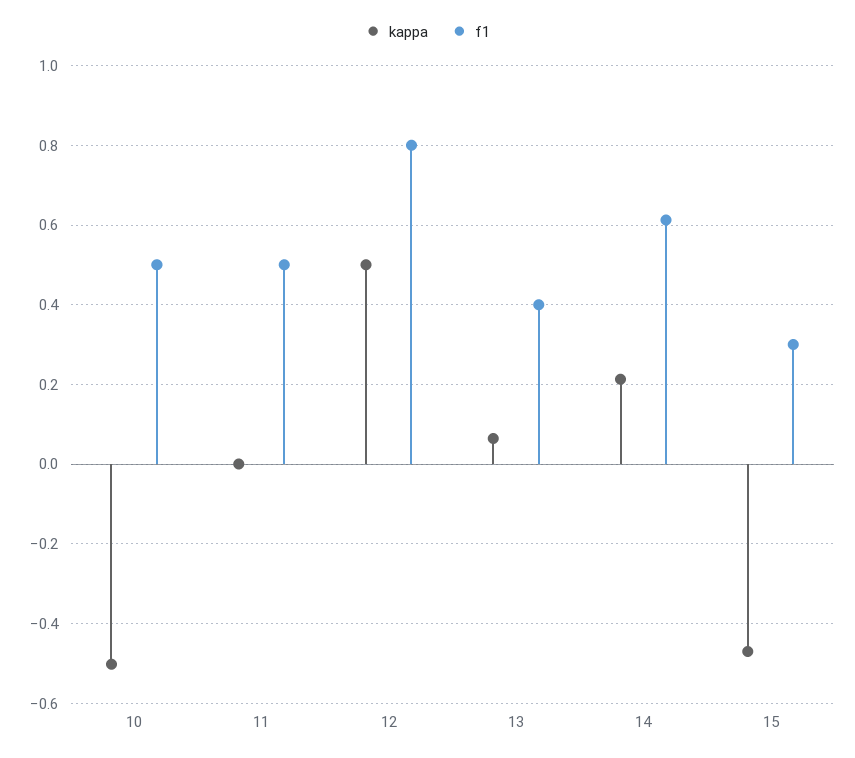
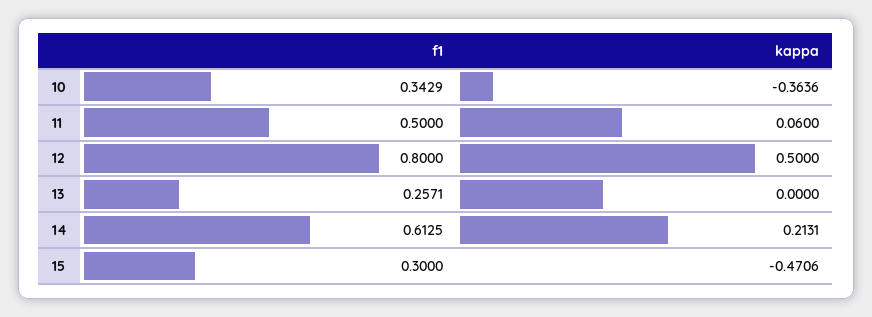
kappa, 10: -0.5 -> -0.3636
f1, 10: 0.5 -> 0.3429
kappa, 11: 0 -> 0.06
kappa, 13: 0.06 -> 0
f1, 13: 0.4 -> 0.2571

